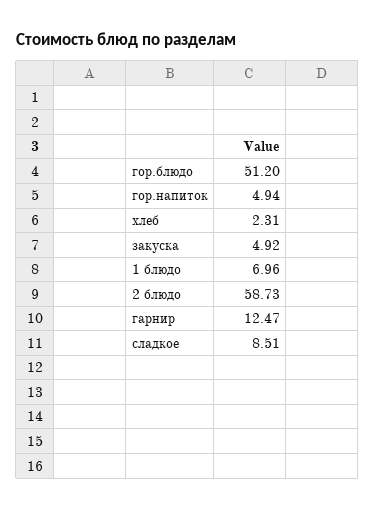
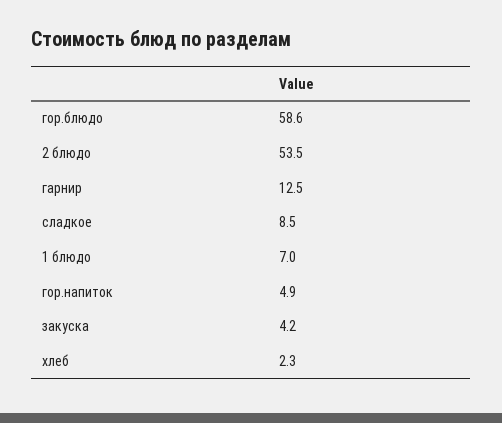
гор.блюдо: 51.2 -> 58.6
закуска: 4.92 -> 4.2
2 блюдо: 58.73 -> 53.5

